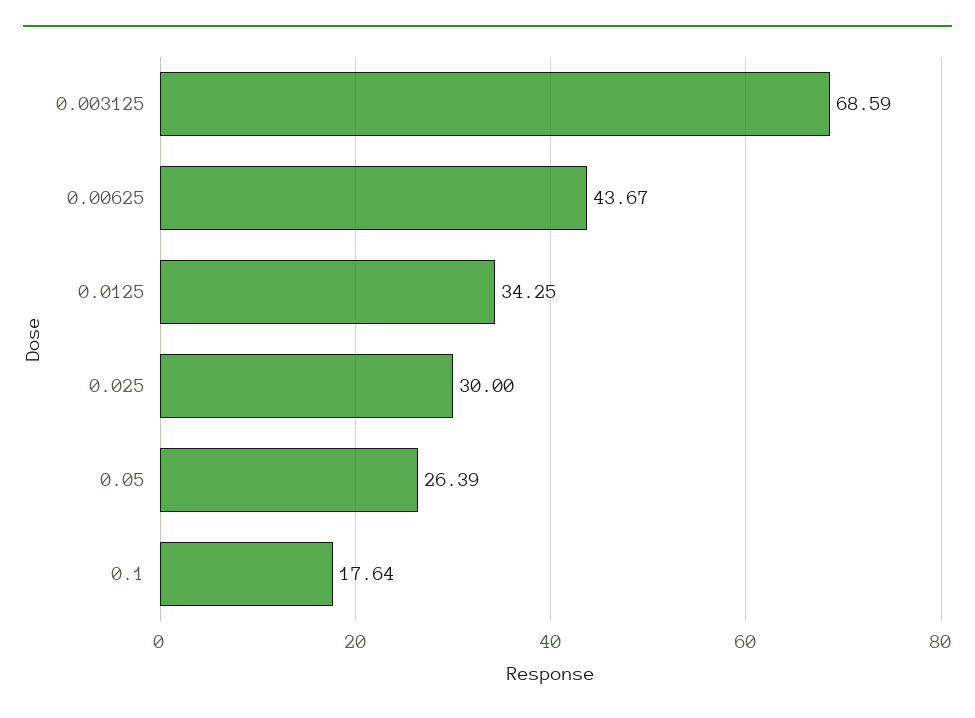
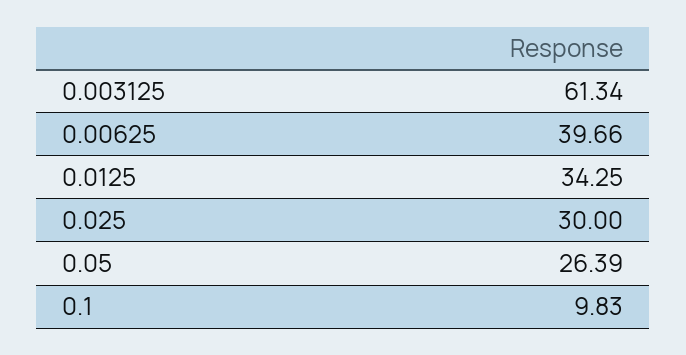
0.003125: 68.59 -> 61.34
0.00625: 43.67 -> 39.66
0.1: 17.64 -> 9.83

